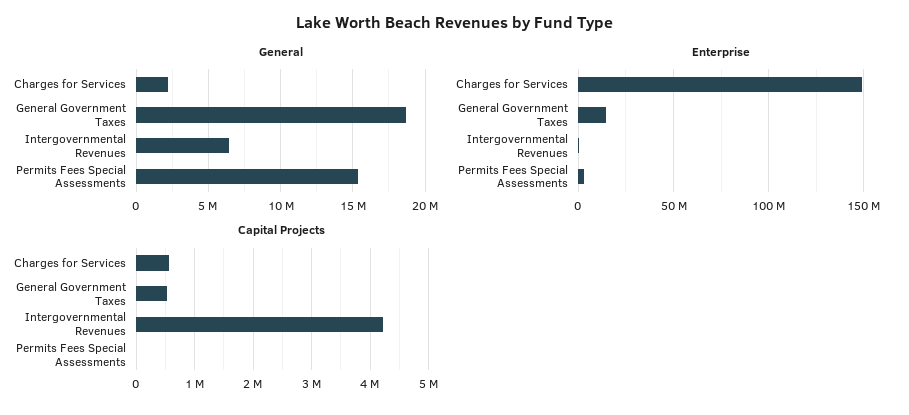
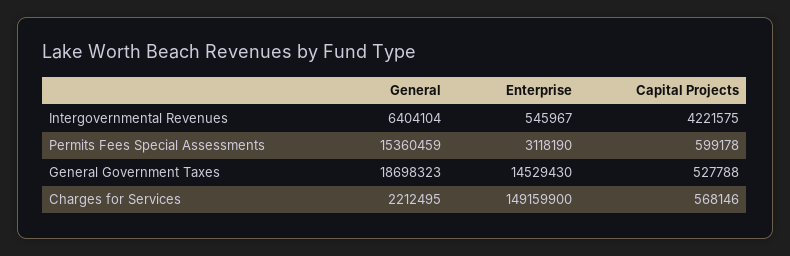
Capital Projects, Permits Fees Special Assessments: 0 -> 599178

